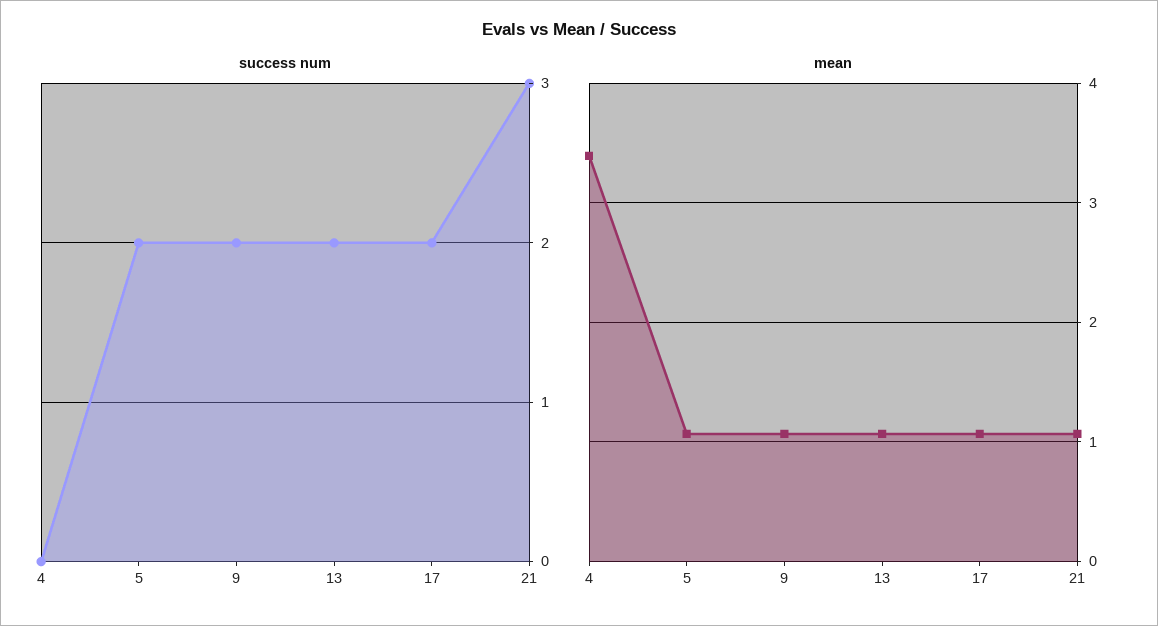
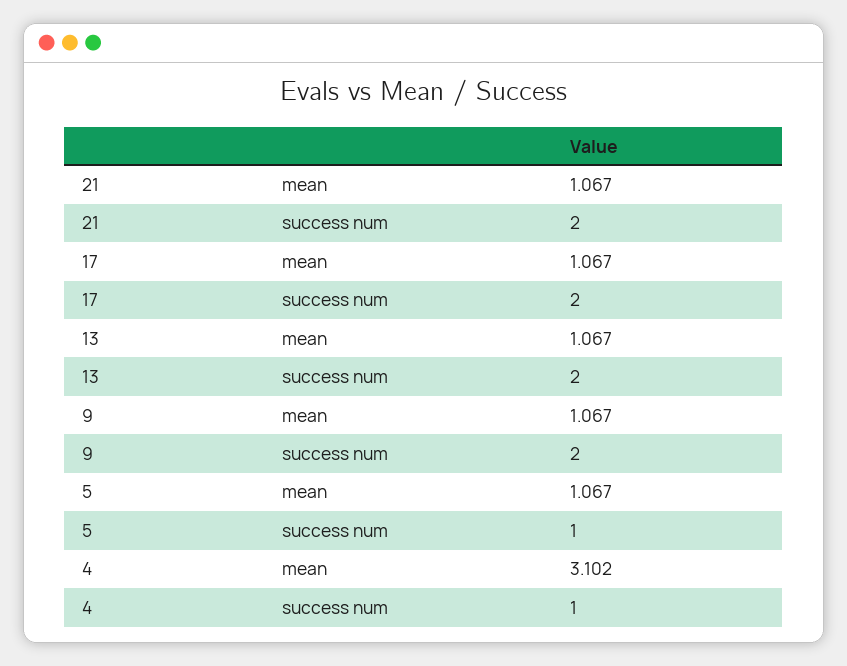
success num, 4: 0 -> 1
success num, 5: 2 -> 1
success num, 21: 3 -> 2
mean, 4: 3.4 -> 3.102

